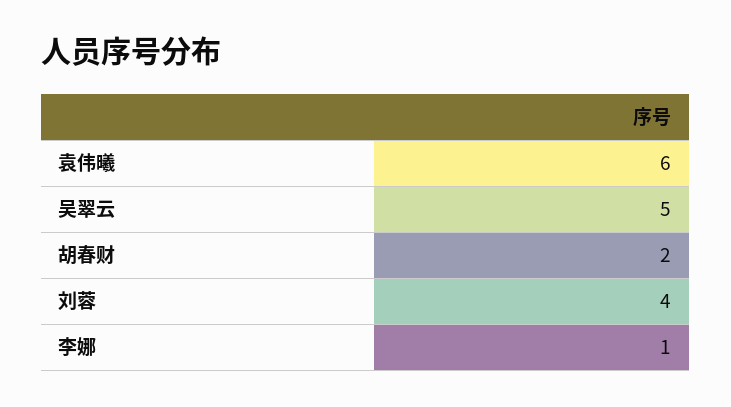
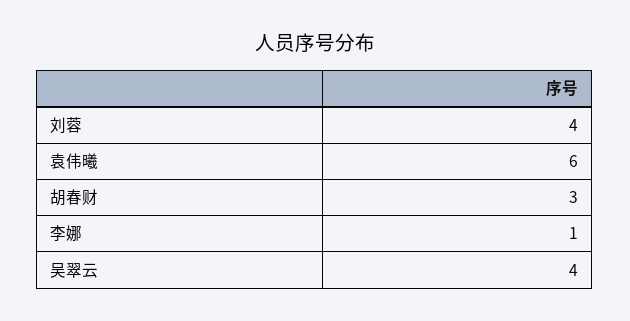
吴翠云: 5 -> 4
胡春财: 2 -> 3

